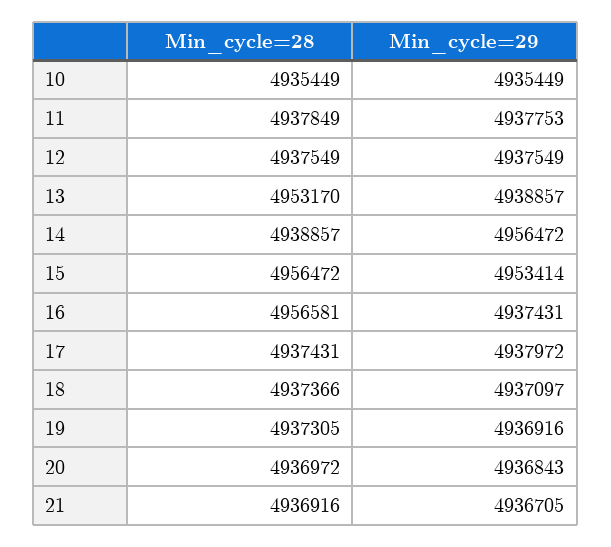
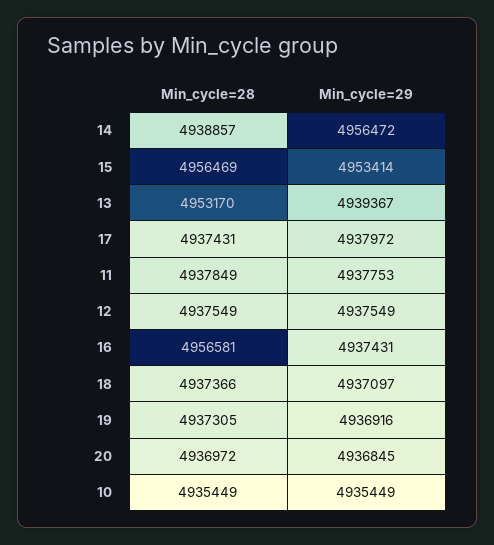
Min_cycle=29, 13: 4938857 -> 4939367
Min_cycle=28, 15: 4956472 -> 4956469
Min_cycle=29, 20: 4936843 -> 4936845
Min_cycle=28, 21: 4936916 -> none
Min_cycle=29, 21: 4936705 -> none

